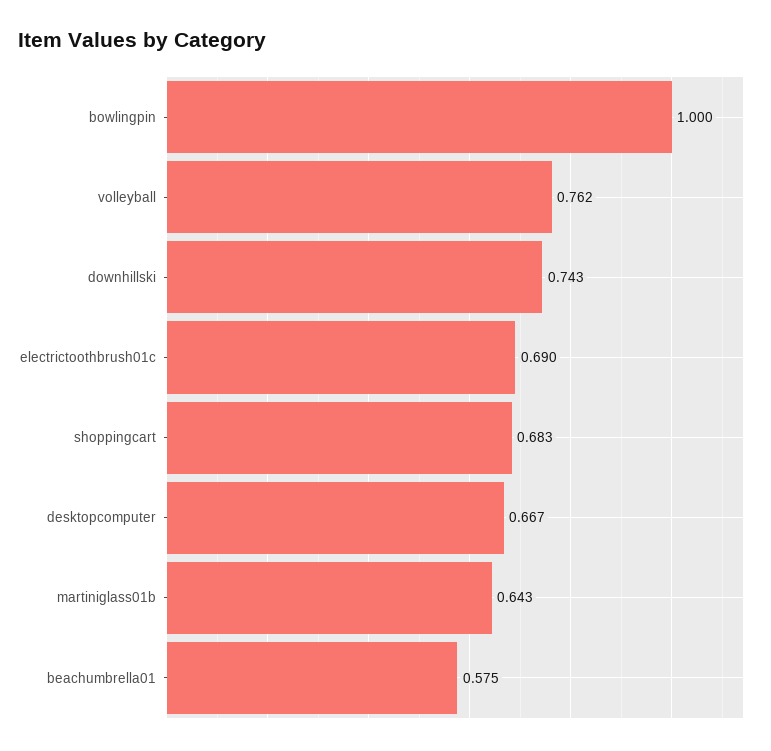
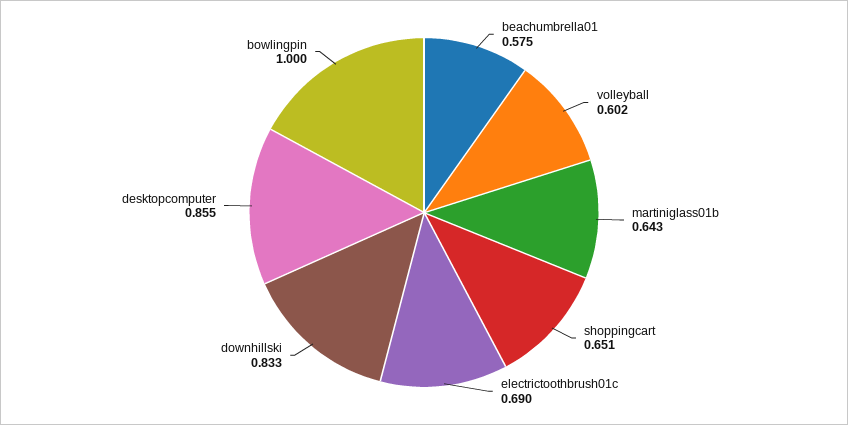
volleyball: 0.762 -> 0.602
downhillski: 0.743 -> 0.833
shoppingcart: 0.683 -> 0.651
desktopcomputer: 0.667 -> 0.855

